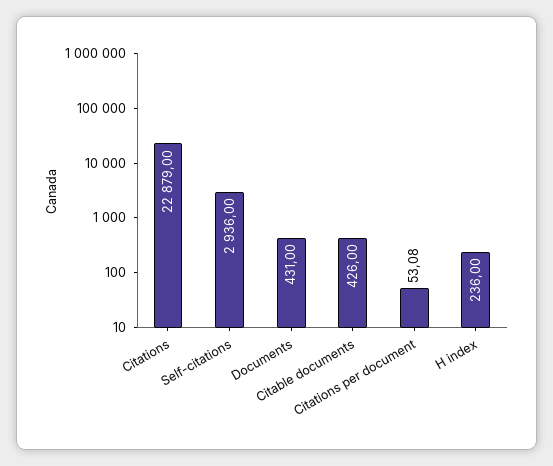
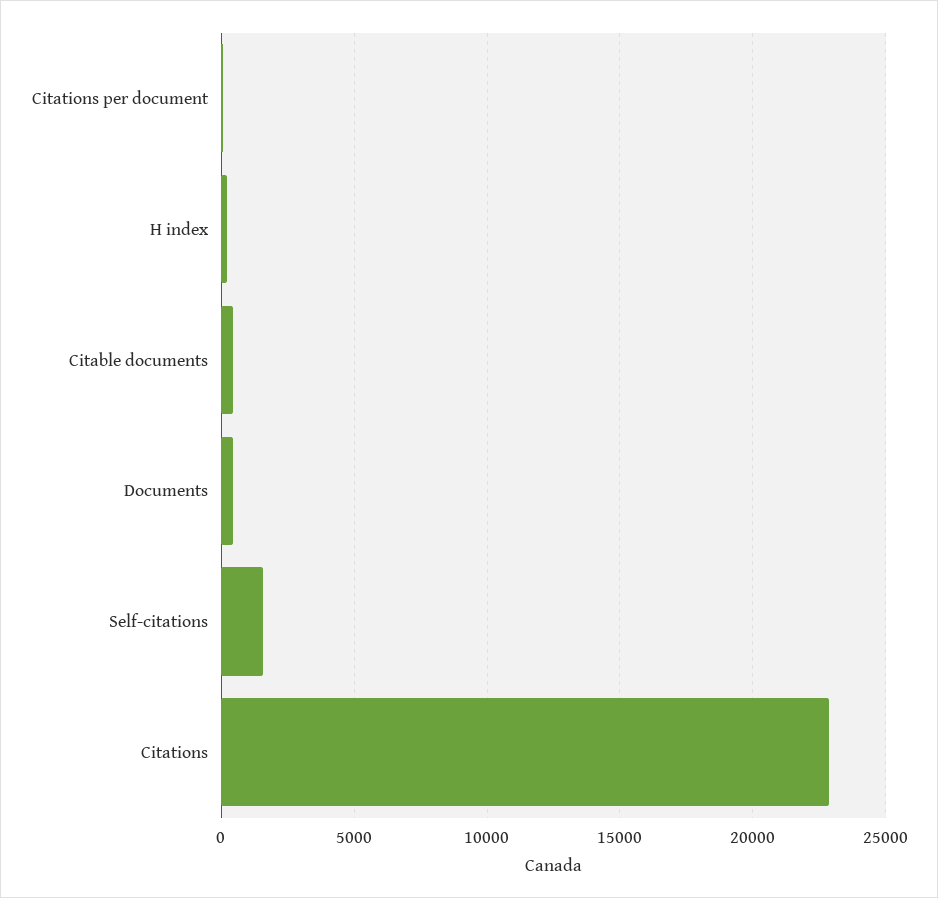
Self-citations: 2936 -> 1500

